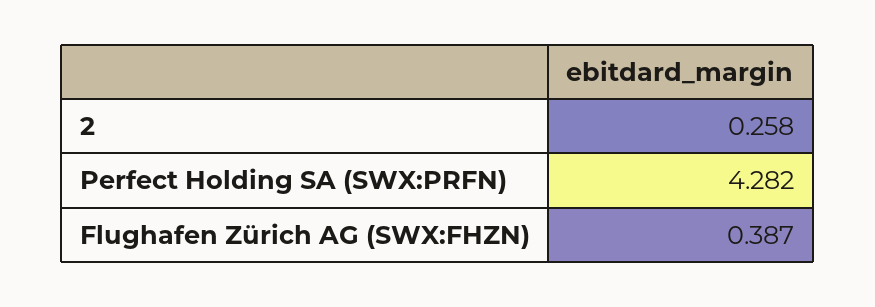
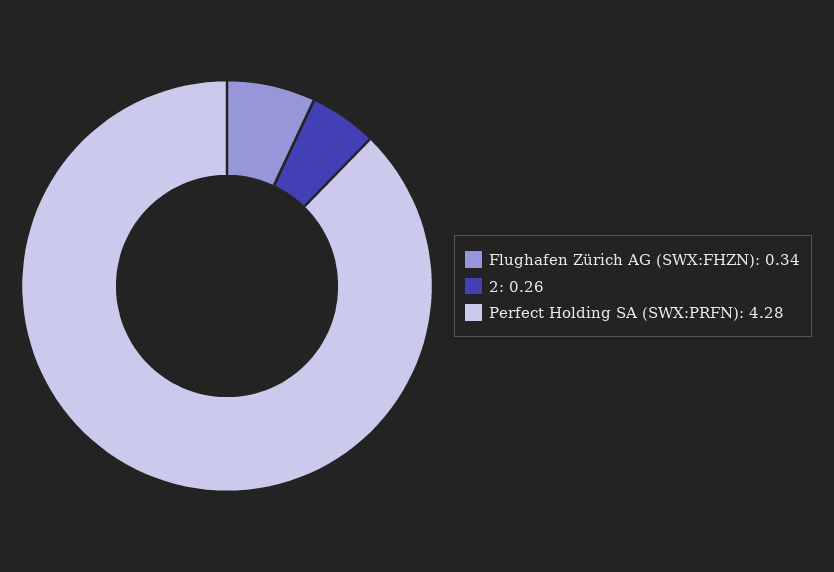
Flughafen Zürich AG (SWX:FHZN): 0.387 -> 0.34

